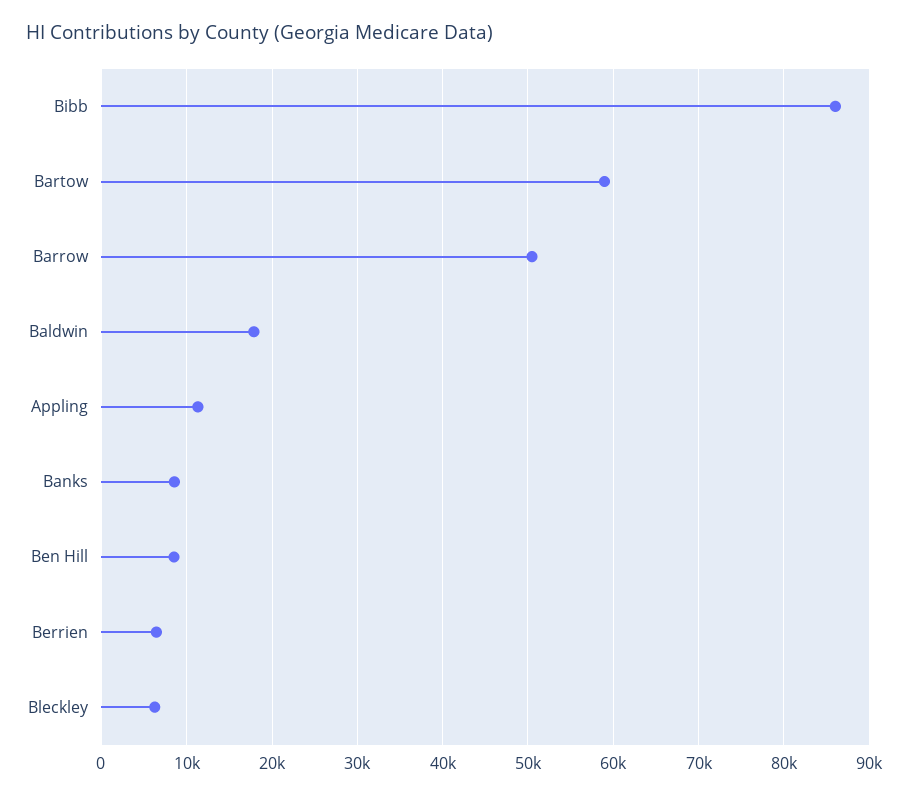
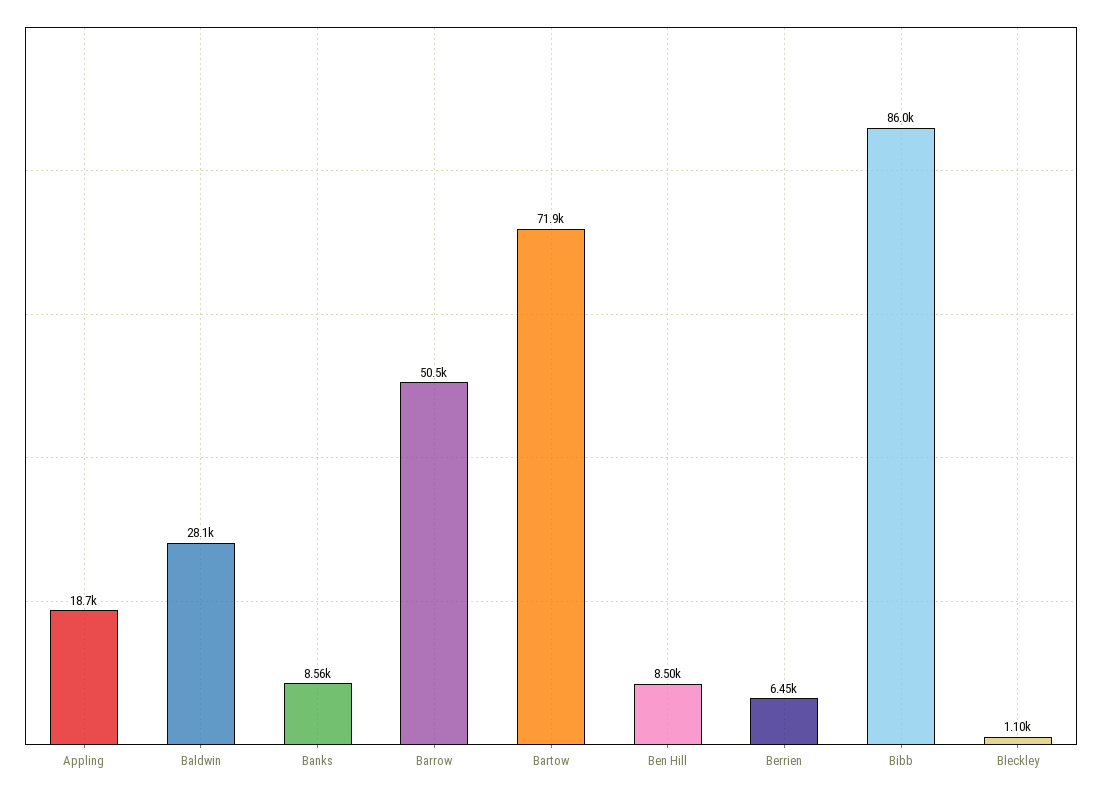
Bartow: 59000 -> 71900
Baldwin: 18000 -> 28100
Appling: 11000 -> 18700
Bleckley: 6000 -> 1100

